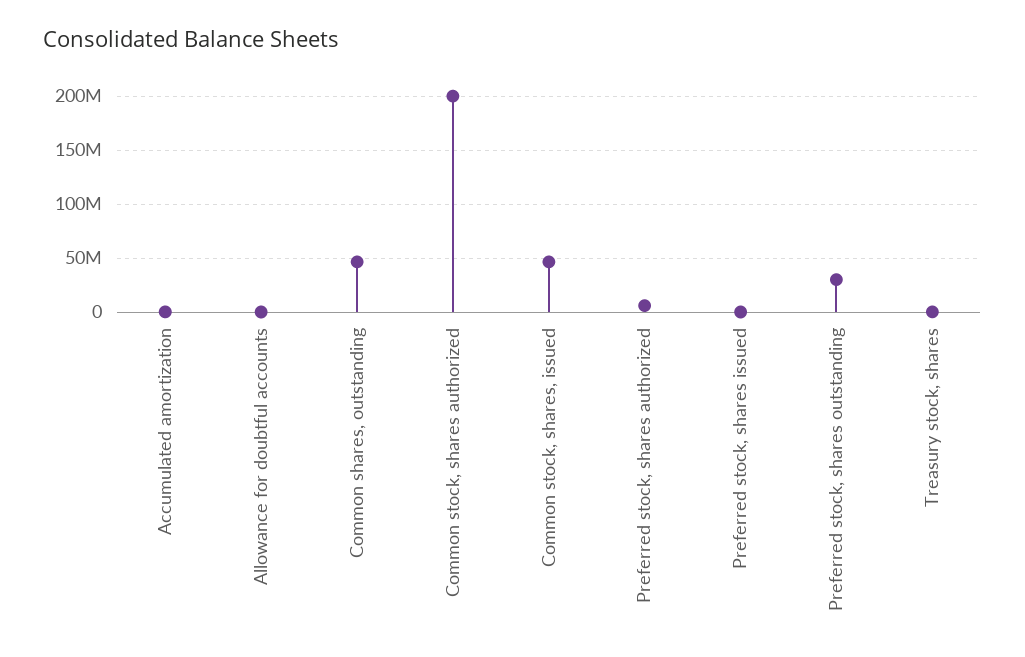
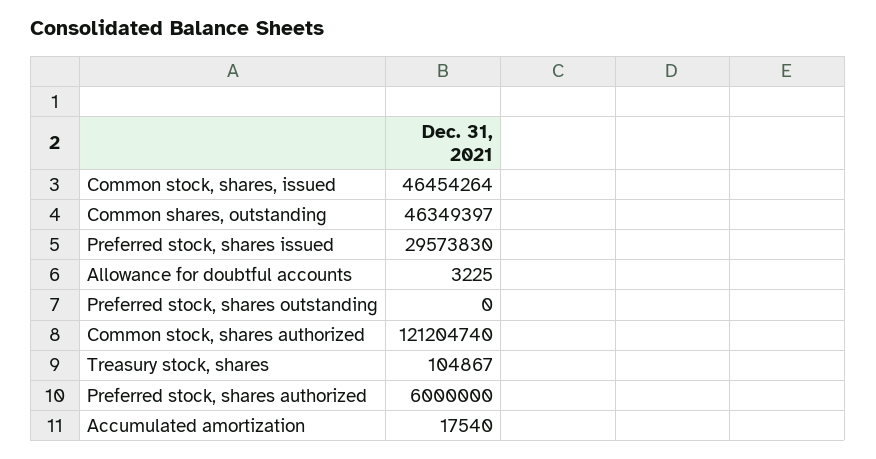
Common stock, shares authorized: 200000000 -> 121204740
Preferred stock, shares issued: 0 -> 29573830
Preferred stock, shares outstanding: 30000000 -> 0

